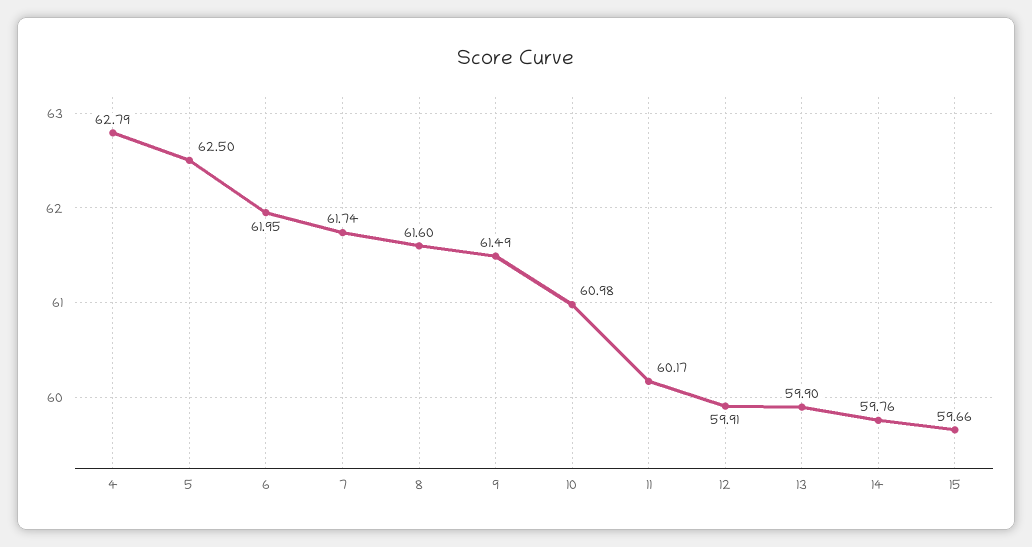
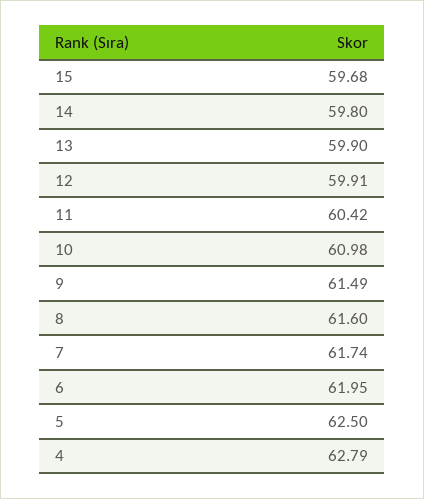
11: 60.17 -> 60.42
14: 59.76 -> 59.8
15: 59.66 -> 59.68

